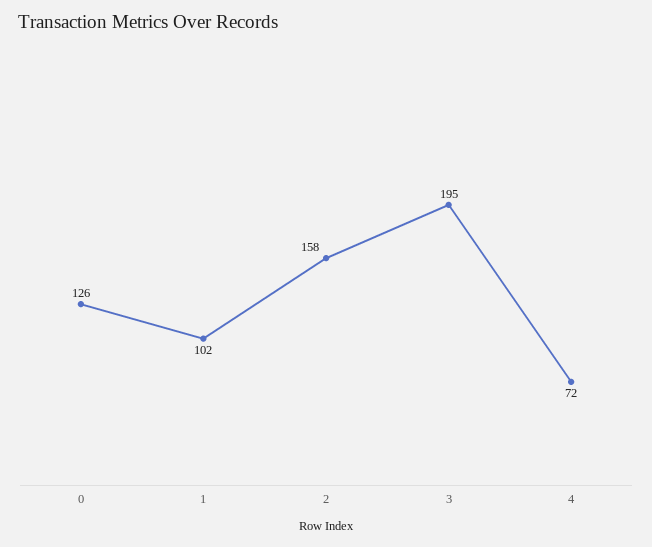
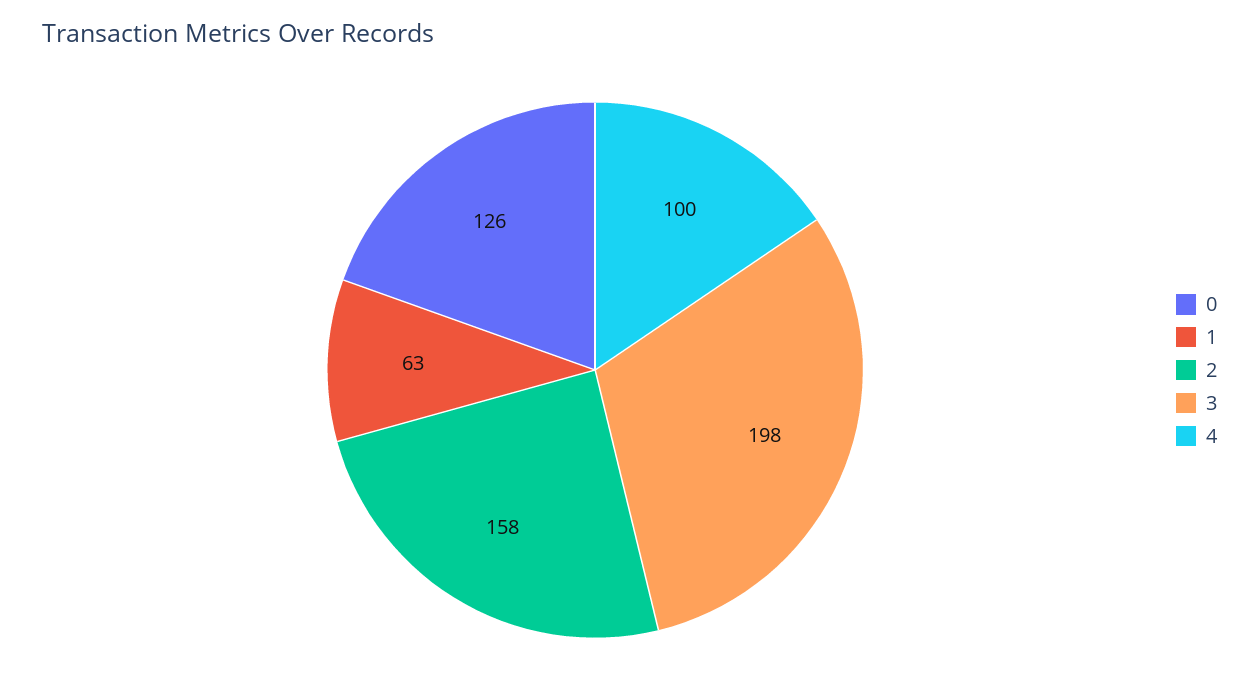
1: 102 -> 63
3: 195 -> 198
4: 72 -> 100

